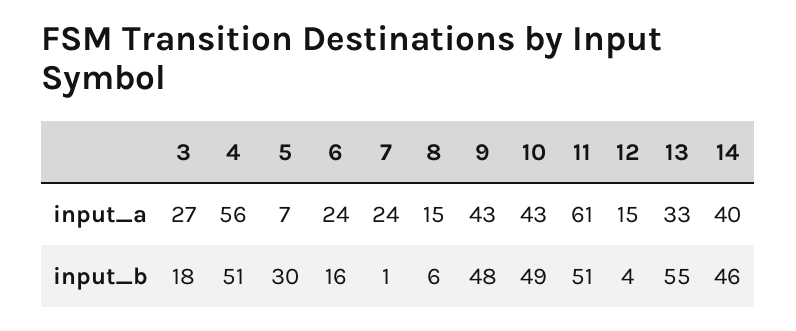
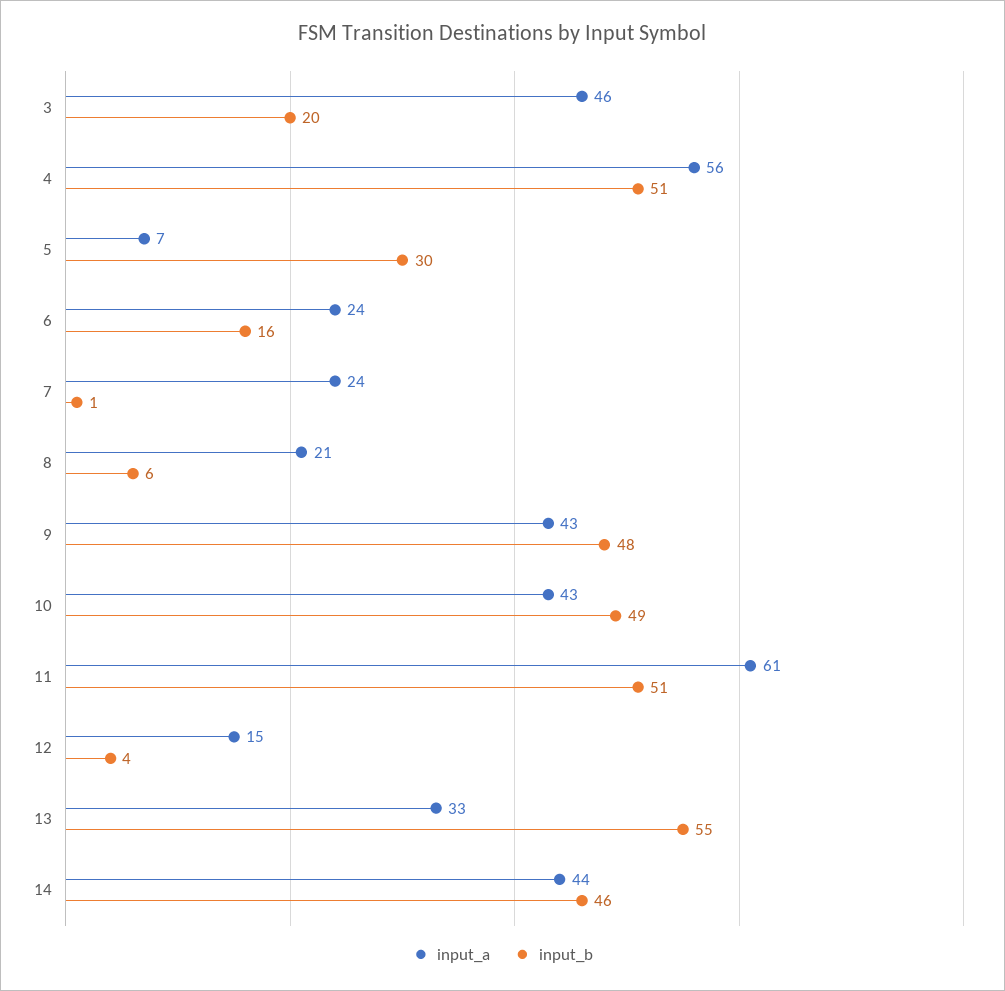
input_a, 3: 27 -> 46
input_a, 8: 15 -> 21
input_a, 14: 40 -> 44
input_b, 3: 18 -> 20

